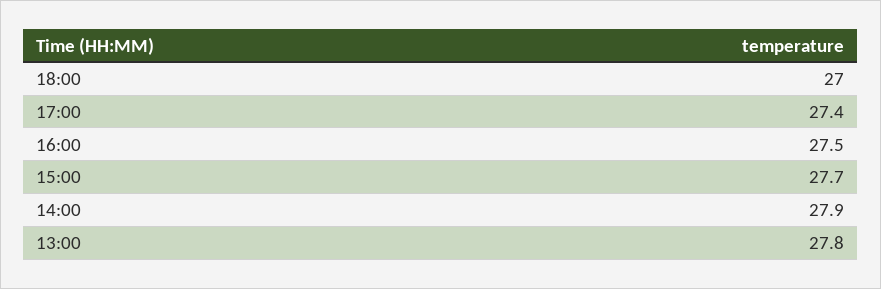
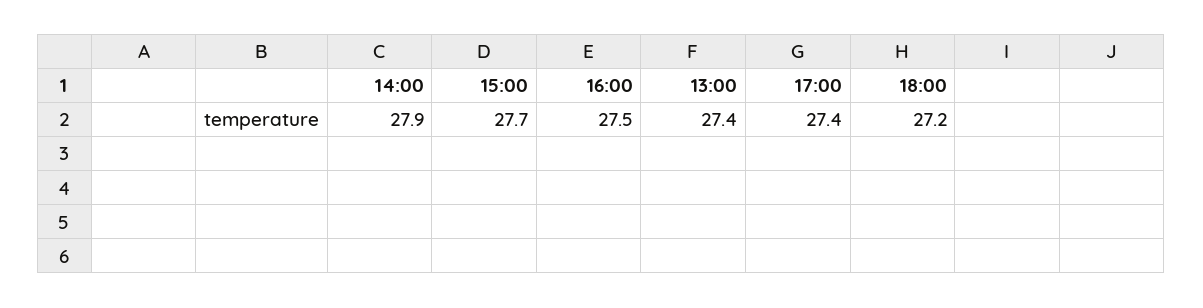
18:00: 27 -> 27.2
13:00: 27.8 -> 27.4

